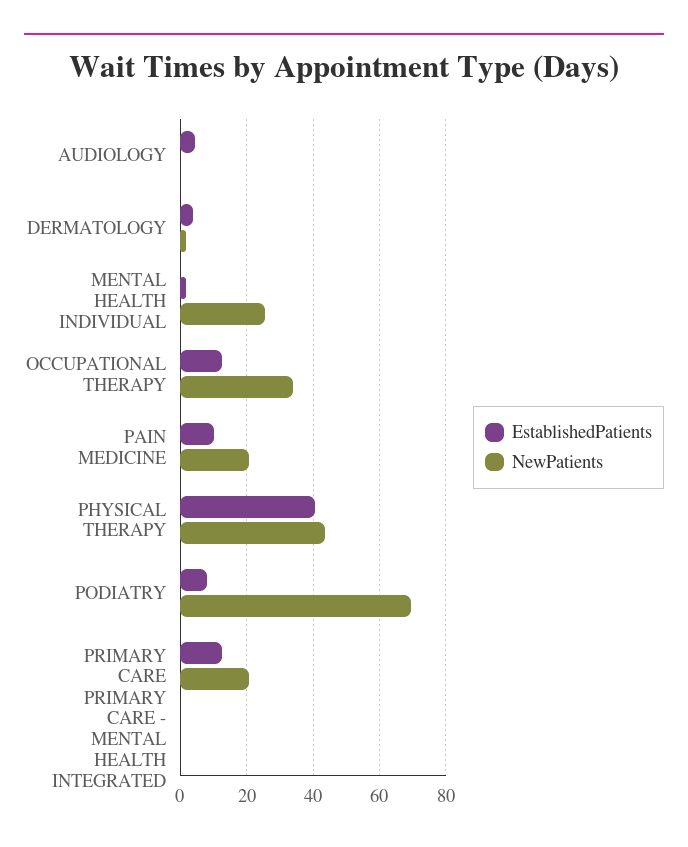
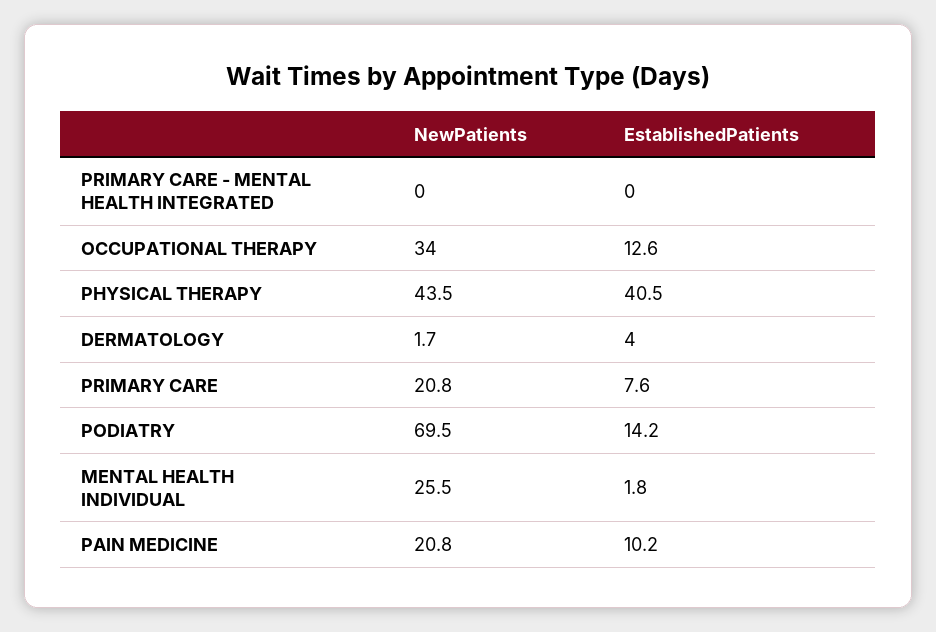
EstablishedPatients, AUDIOLOGY: 4 -> none
NewPatients, AUDIOLOGY: 0 -> none
EstablishedPatients, PODIATRY: 8 -> 14.2
EstablishedPatients, PRIMARY CARE: 12 -> 7.6

